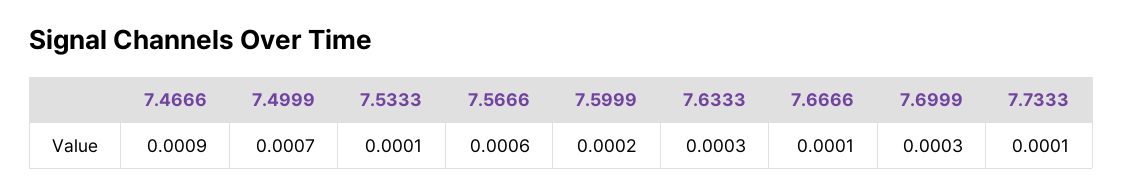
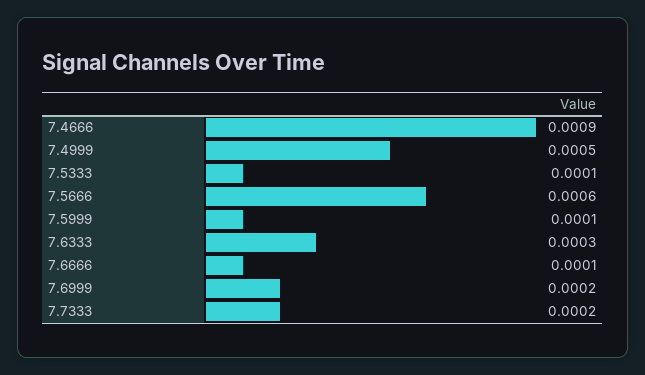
7.4999: 0.0007 -> 0.0005
7.5999: 0.0002 -> 0.0001
7.6999: 0.0003 -> 0.0002
7.7333: 0.0001 -> 0.0002

